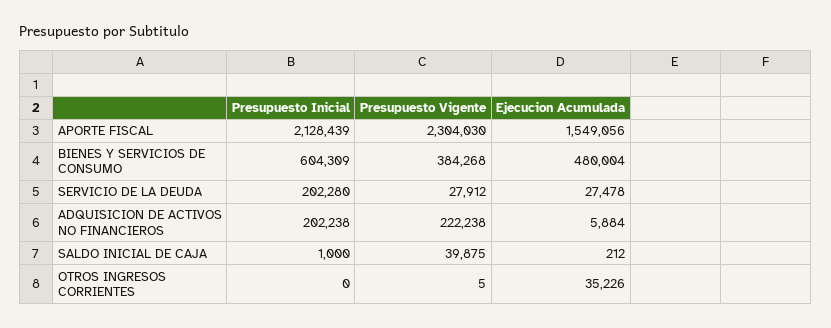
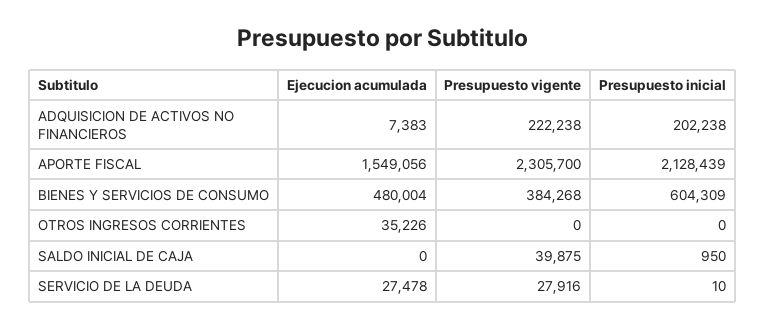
Presupuesto Vigente, APORTE FISCAL: 2304030 -> 2305700
Presupuesto Inicial, SERVICIO DE LA DEUDA: 202280 -> 10
Presupuesto Vigente, SERVICIO DE LA DEUDA: 27912 -> 27916
Ejecucion Acumulada, ADQUISICION DE ACTIVOS NO FINANCIEROS: 5884 -> 7383
Presupuesto Inicial, SALDO INICIAL DE CAJA: 1000 -> 950
Ejecucion Acumulada, SALDO INICIAL DE CAJA: 212 -> 0
Presupuesto Vigente, OTROS INGRESOS CORRIENTES: 5 -> 0

